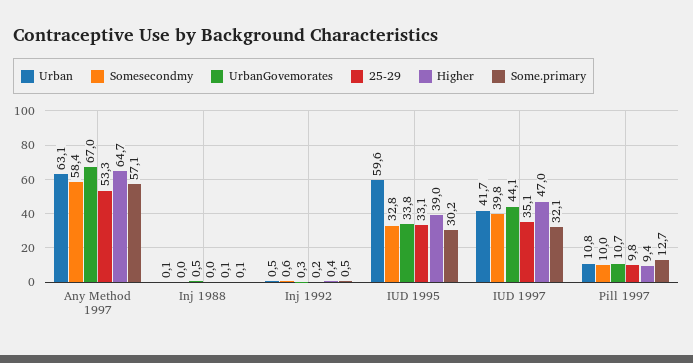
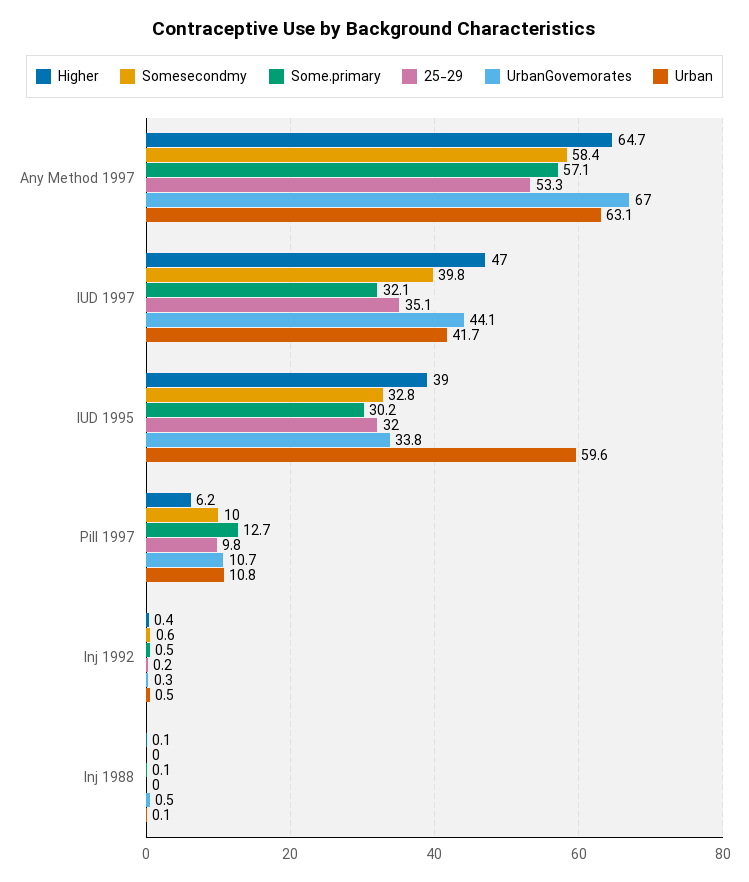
25-29, IUD 1995: 33.1 -> 32
Higher, Pill 1997: 9.4 -> 6.2

